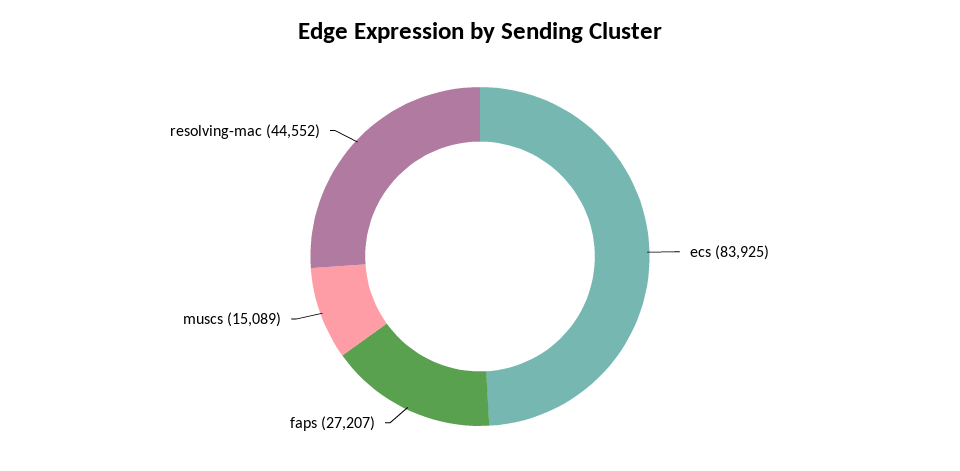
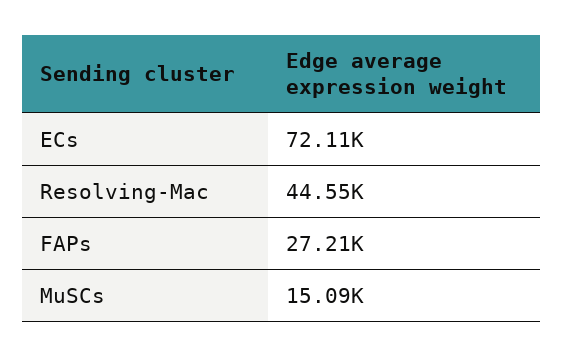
ecs: 83925 -> 72110

